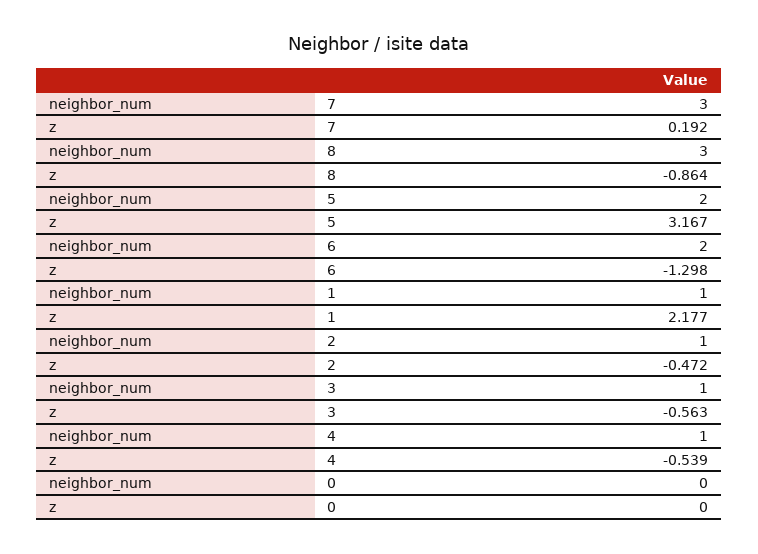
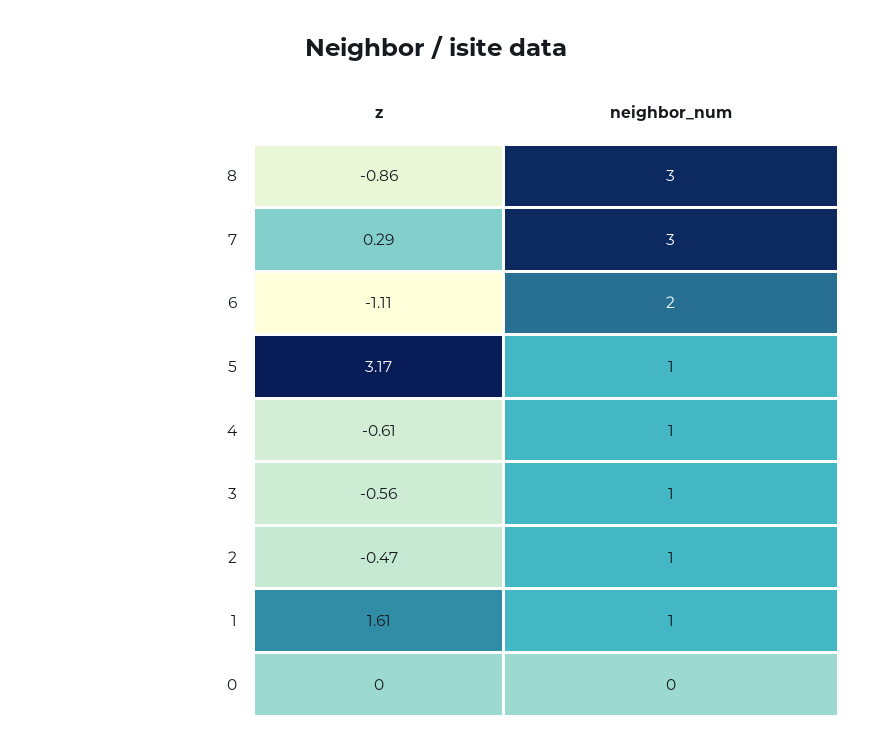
z, 7: 0.192 -> 0.29
neighbor_num, 5: 2 -> 1
z, 6: -1.298 -> -1.11
z, 1: 2.177 -> 1.61
z, 4: -0.539 -> -0.61

